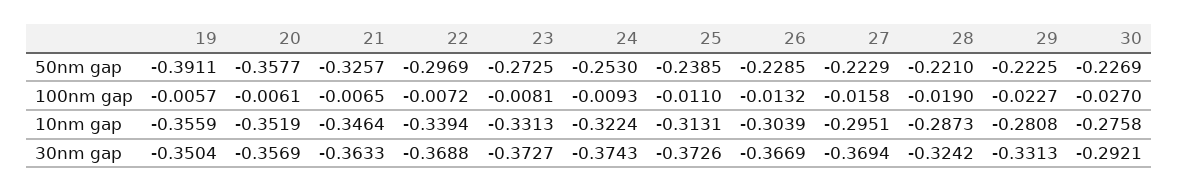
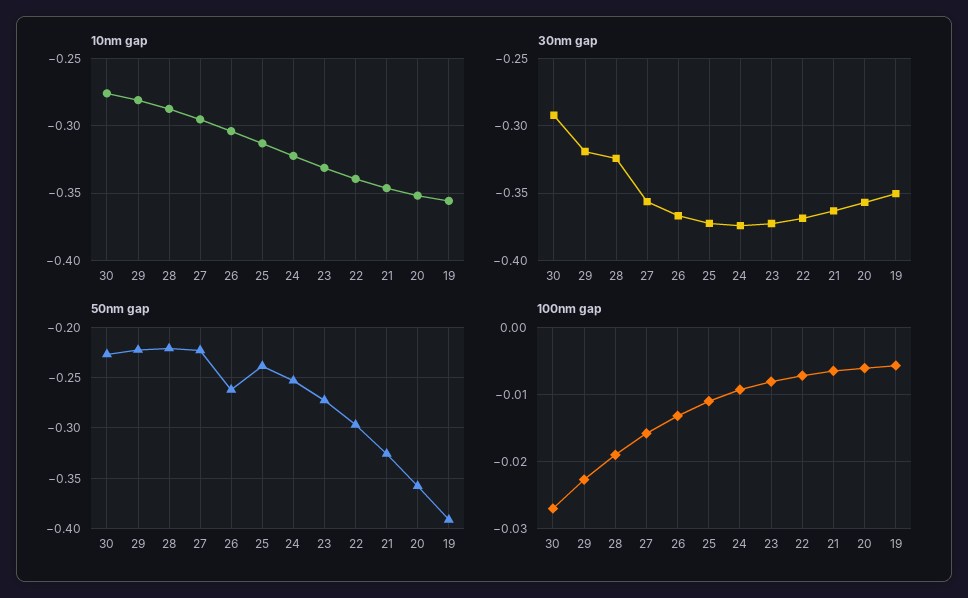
50nm gap, 26: -0.2285 -> -0.26
30nm gap, 27: -0.3694 -> -0.355
30nm gap, 29: -0.3313 -> -0.32

